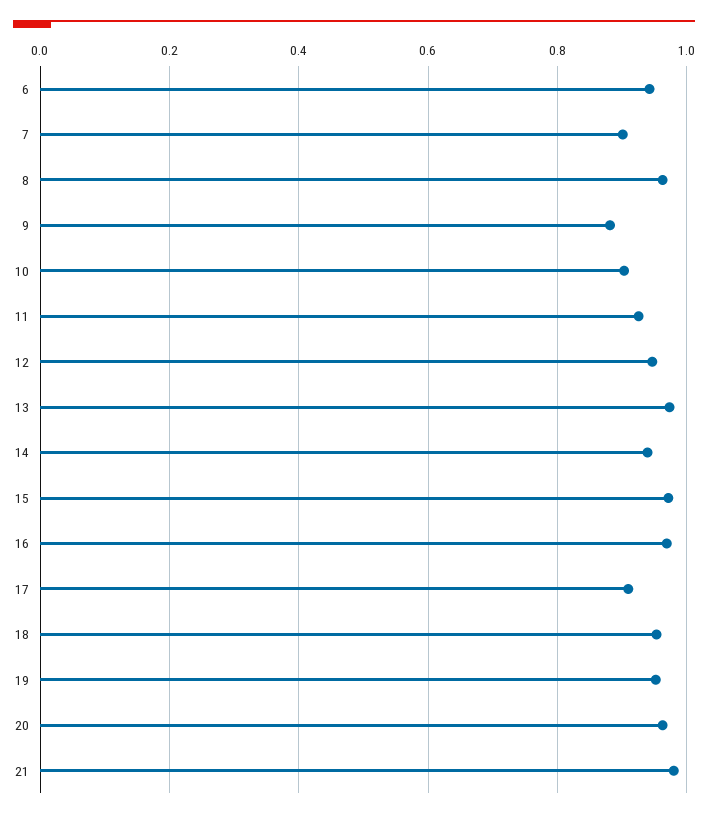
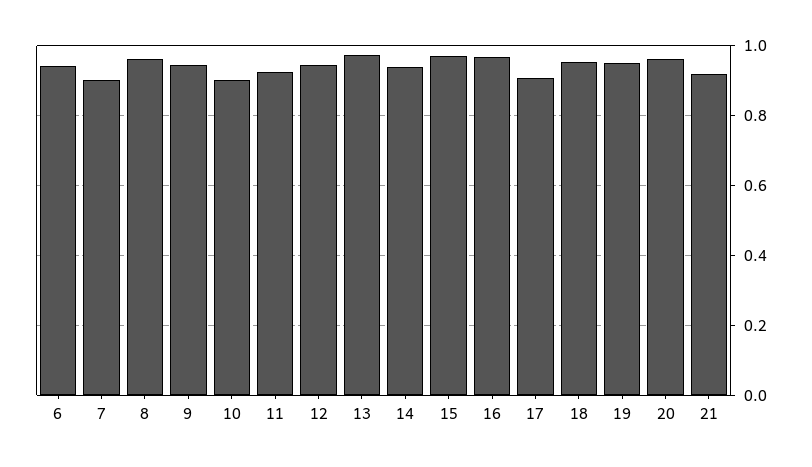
9: 0.88 -> 0.94
21: 0.98 -> 0.92

